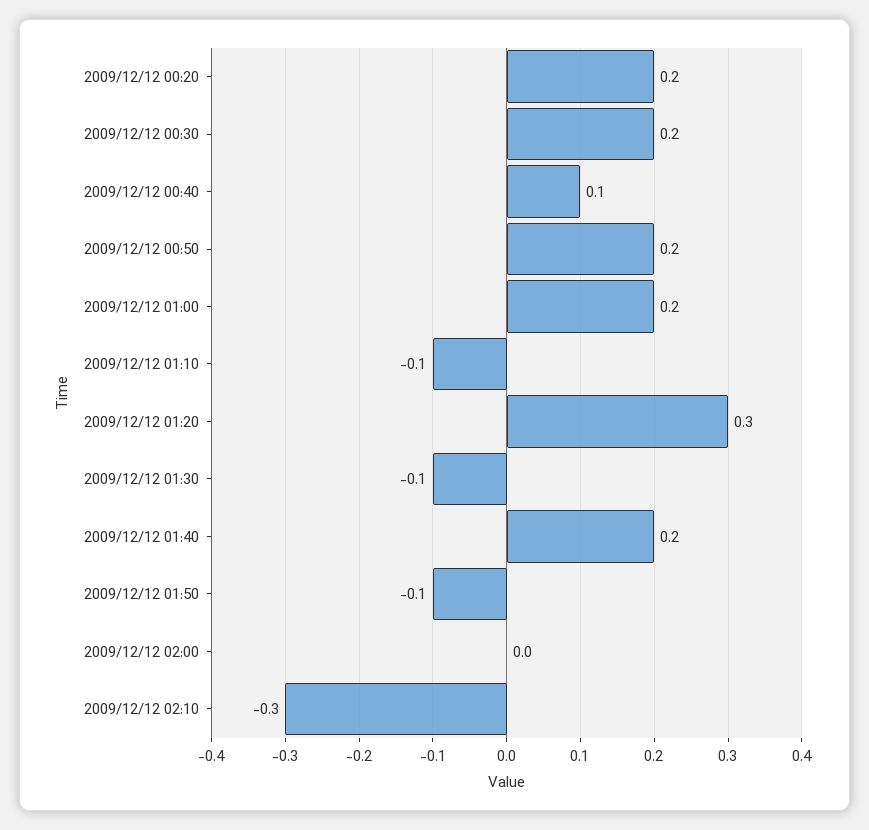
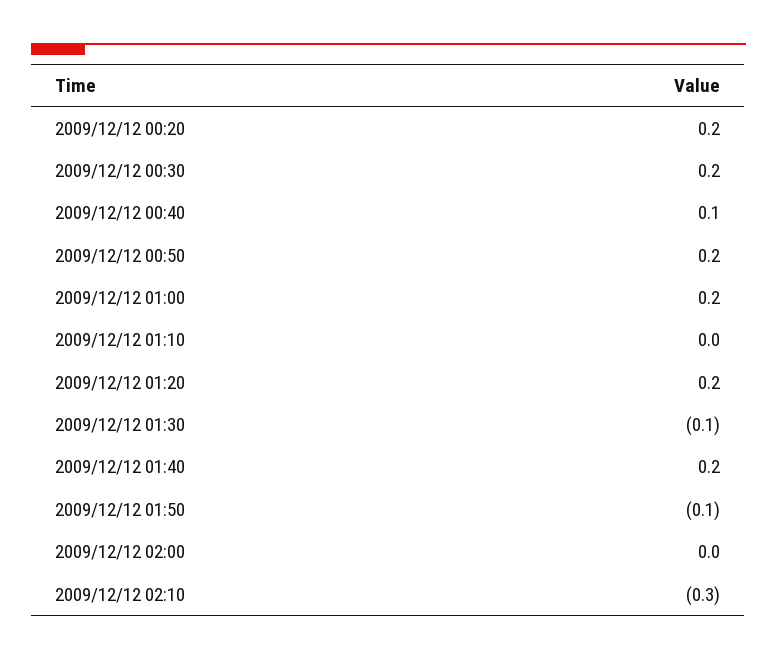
2009/12/12 01:10: -0.1 -> 0
2009/12/12 01:20: 0.3 -> 0.2

